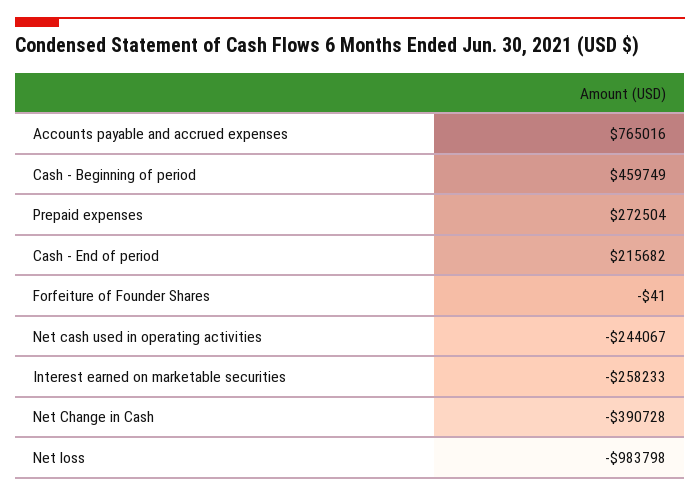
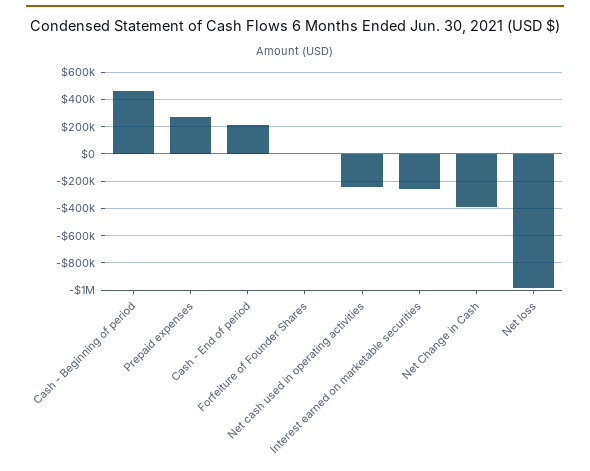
Accounts payable and accrued expenses: 765016 -> none

